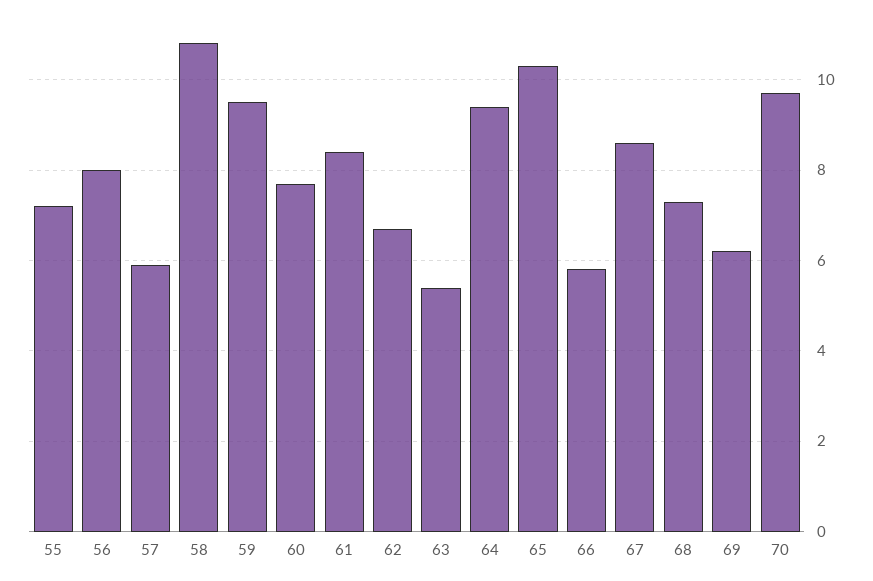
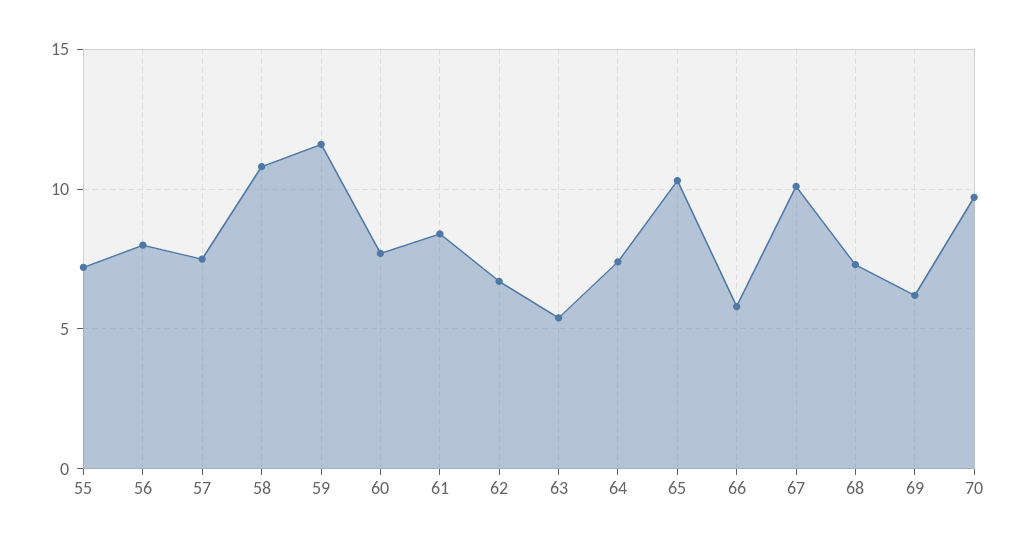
57: 6 -> 7.5
59: 9.5 -> 11.5
64: 9.5 -> 7.5
67: 8.5 -> 10

